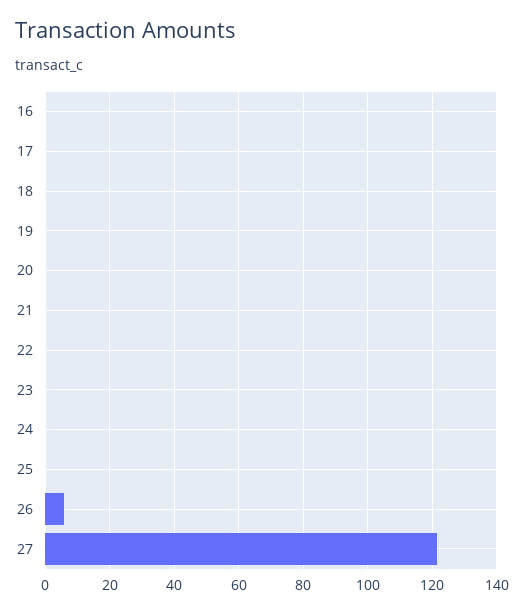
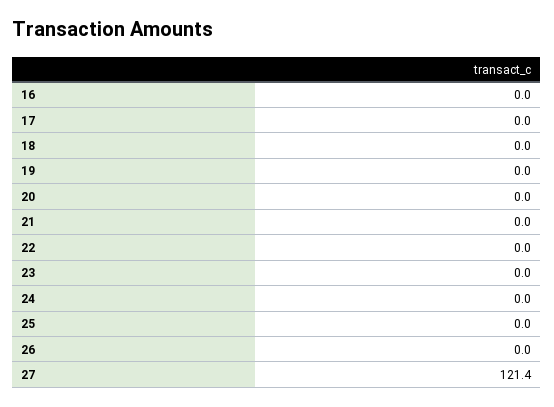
26: 6 -> 0

